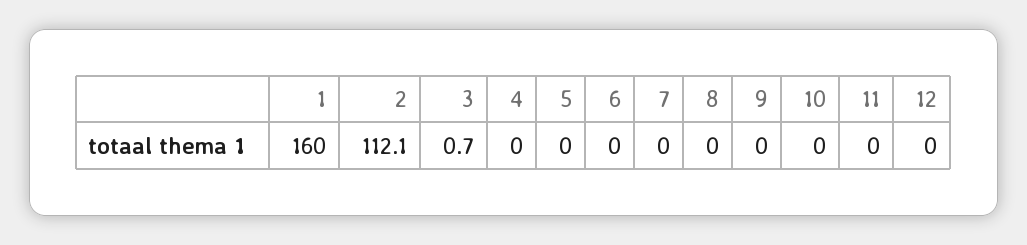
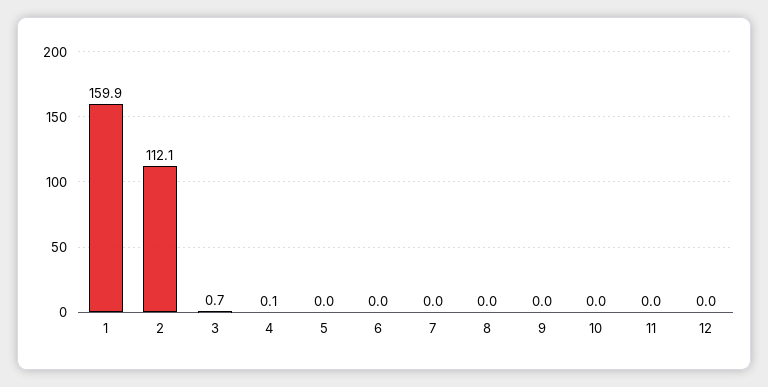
1: 160 -> 159.9
4: 0 -> 0.1

